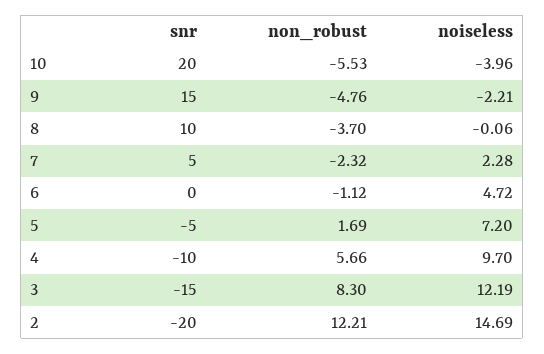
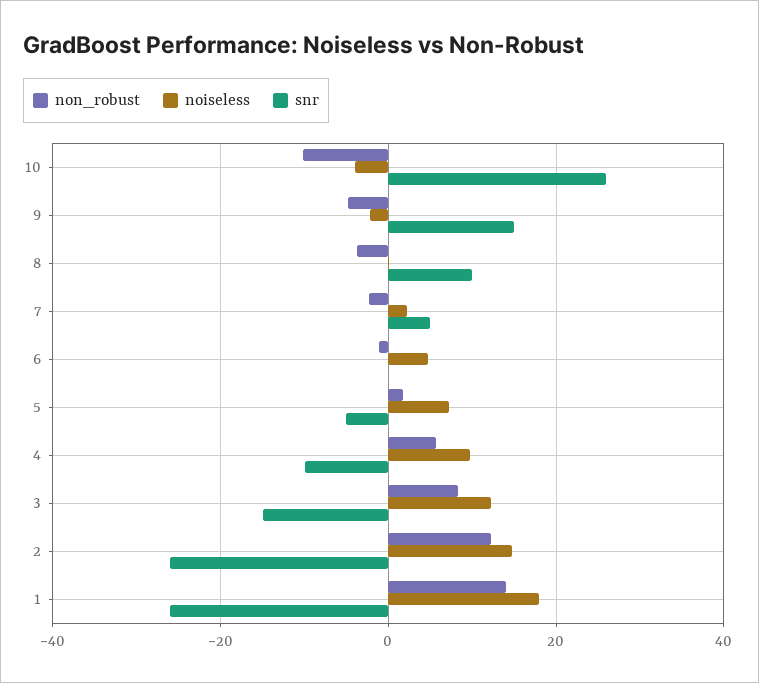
snr, 10: 20 -> 26
non_robust, 10: -5.53 -> -10
snr, 2: -20 -> -26
non_robust, 1: none -> 14
noiseless, 1: none -> 18
snr, 1: none -> -26

